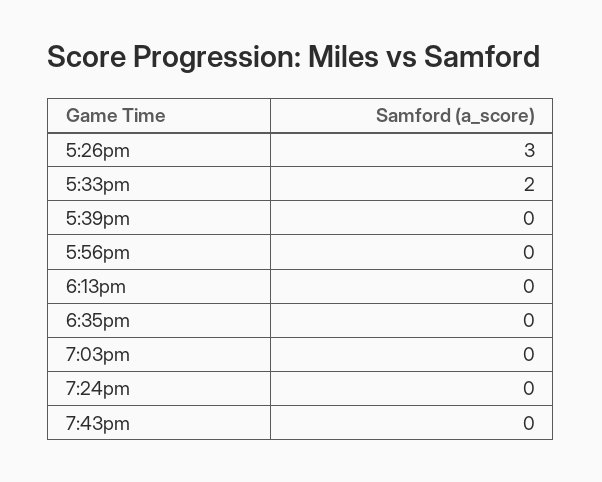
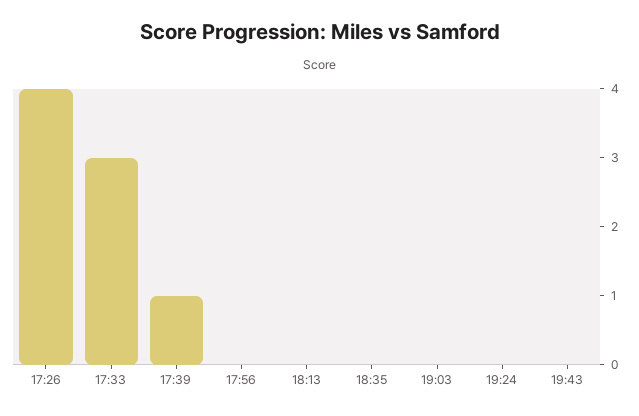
5:26pm: 3 -> 4
5:33pm: 2 -> 3
5:39pm: 0 -> 1

